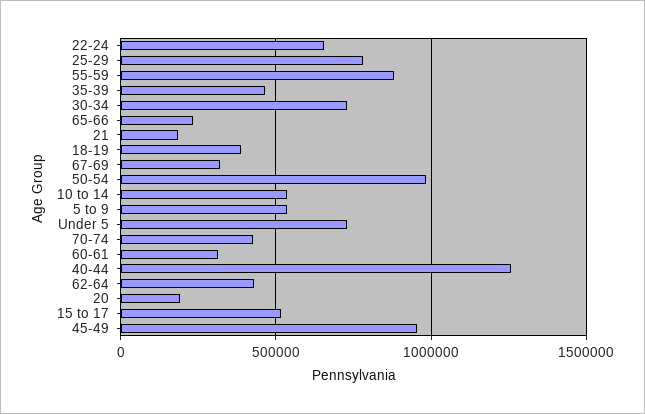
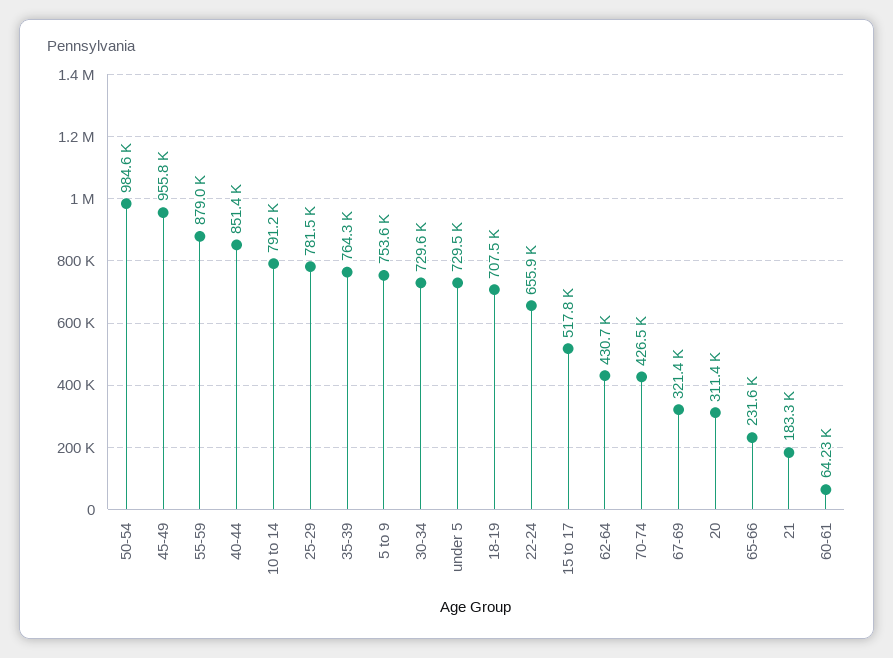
35-39: 450000 -> 764300
18-19: 400000 -> 707500
10 to 14: 550000 -> 791200
5 to 9: 550000 -> 753600
60-61: 300000 -> 64230
40-44: 1250000 -> 851400
20: 200000 -> 311400

